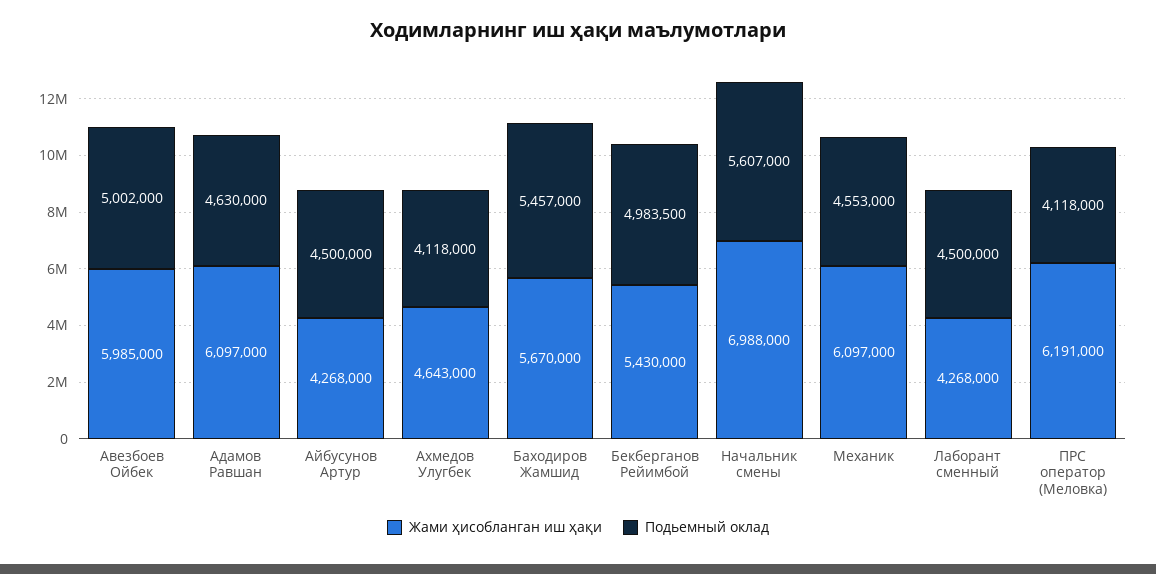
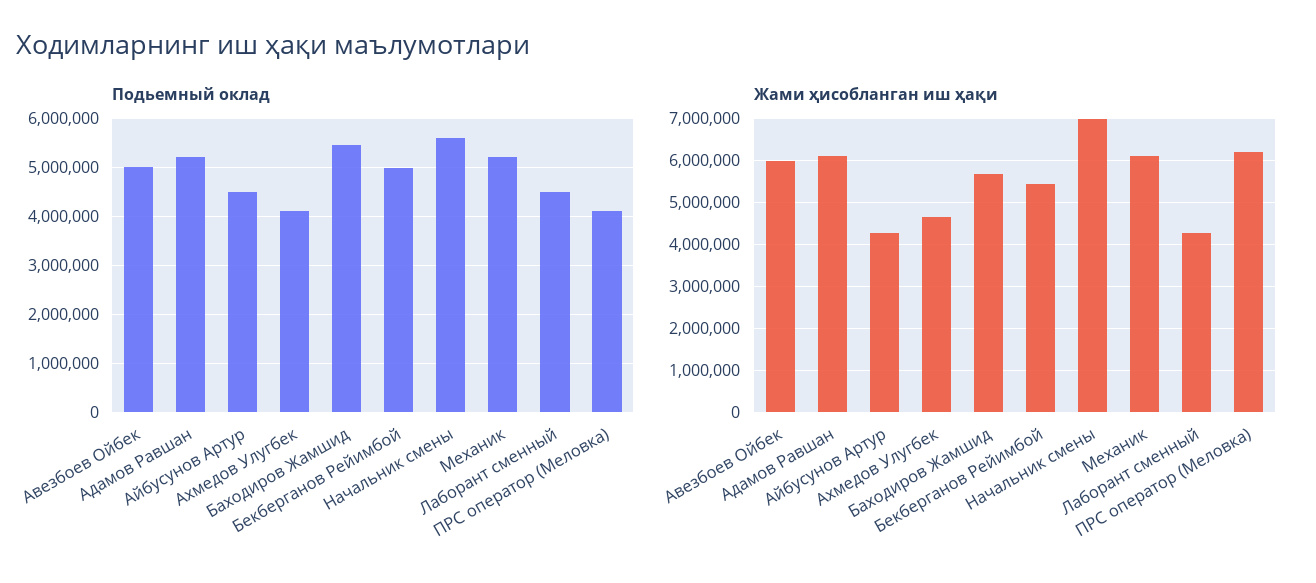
Подьемный оклад, Адамов Равшан: 4630000 -> 5200000
Подьемный оклад, Механик: 4553000 -> 5200000

